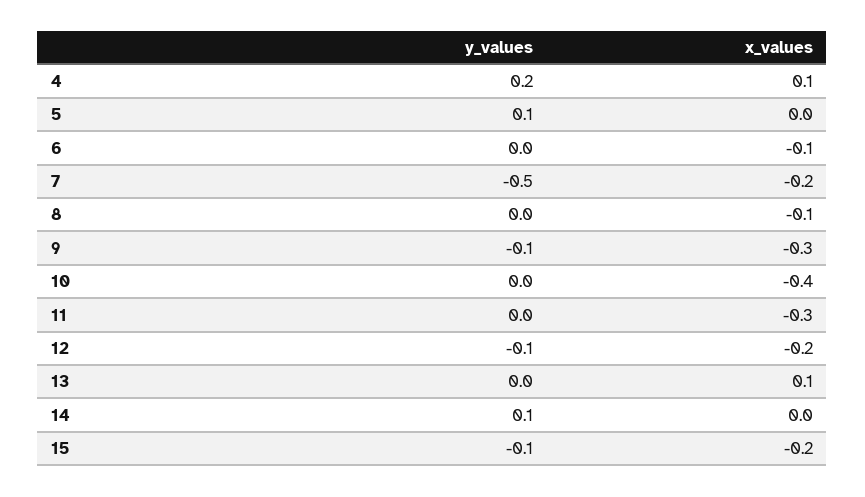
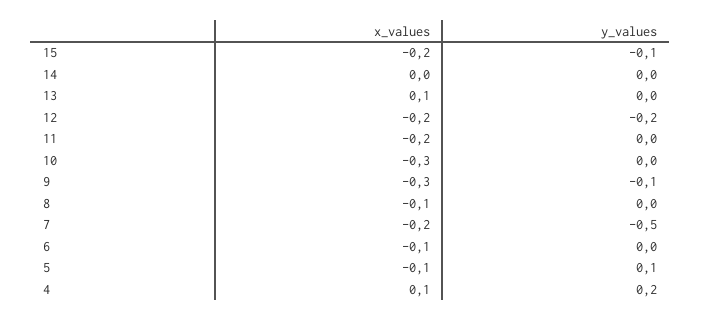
x_values, 5: 0 -> -0.1
x_values, 10: -0.4 -> -0.3
x_values, 11: -0.3 -> -0.2
y_values, 12: -0.1 -> -0.2
y_values, 14: 0.1 -> 0

